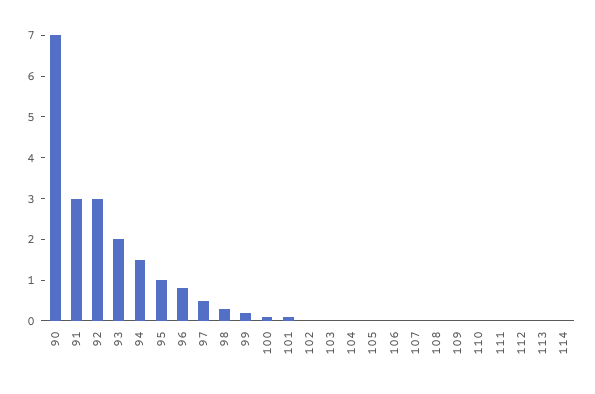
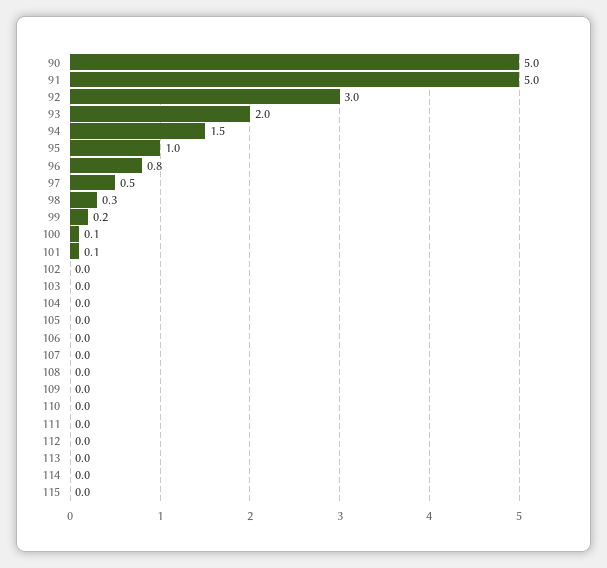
90: 7 -> 5
91: 3 -> 5
115: none -> 0

